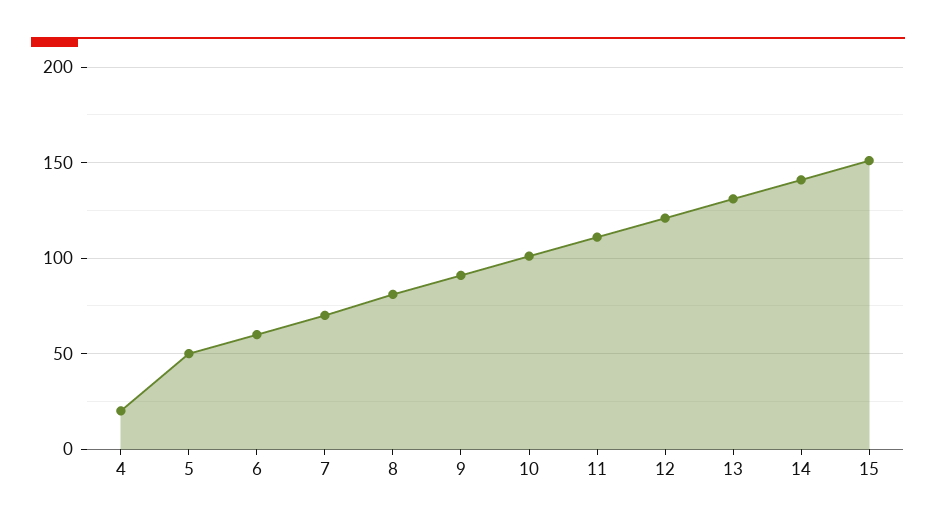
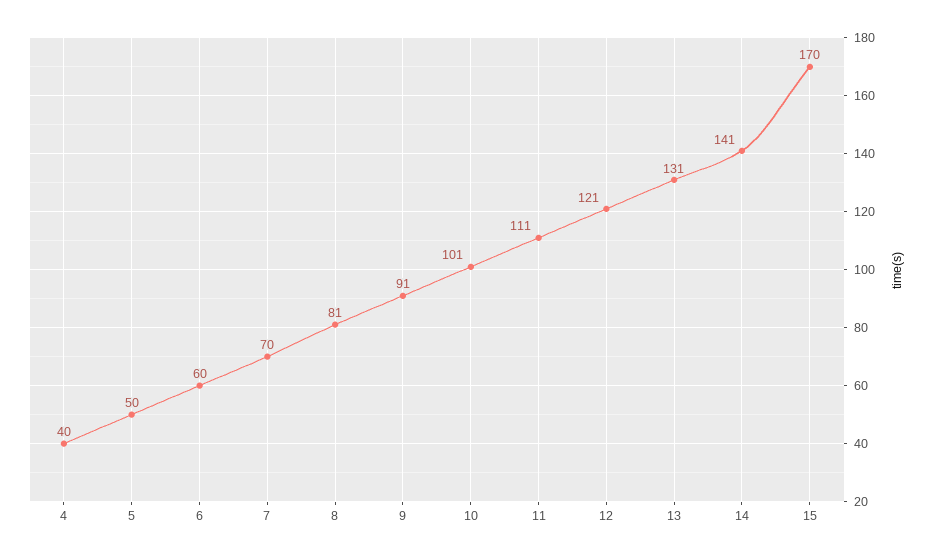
4: 20 -> 40
15: 150 -> 170

